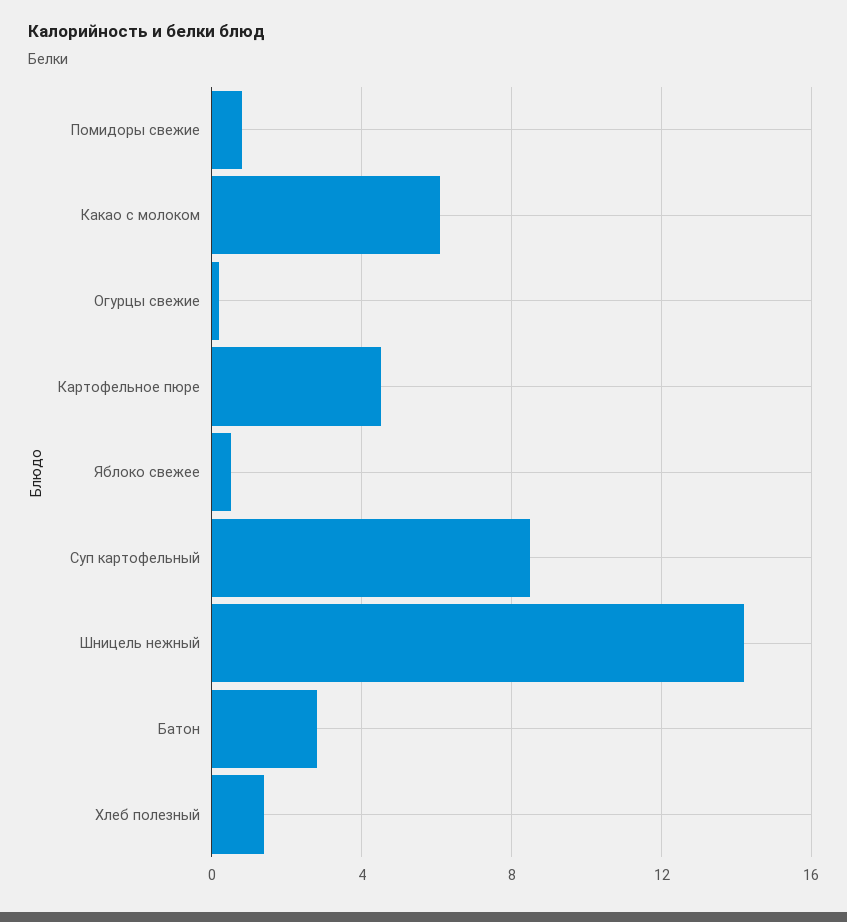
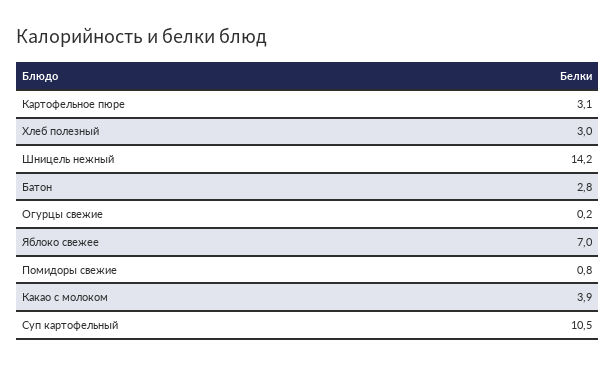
Какао с молоком: 6 -> 3.9
Картофельное пюре: 4.5 -> 3.1
Яблоко свежее: 0.5 -> 7
Суп картофельный: 8.5 -> 10.5
Хлеб полезный: 1.5 -> 3

